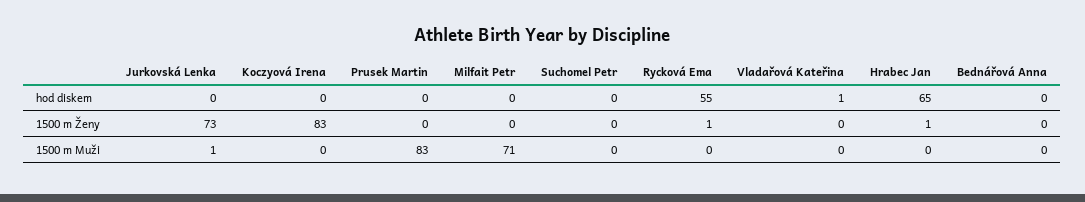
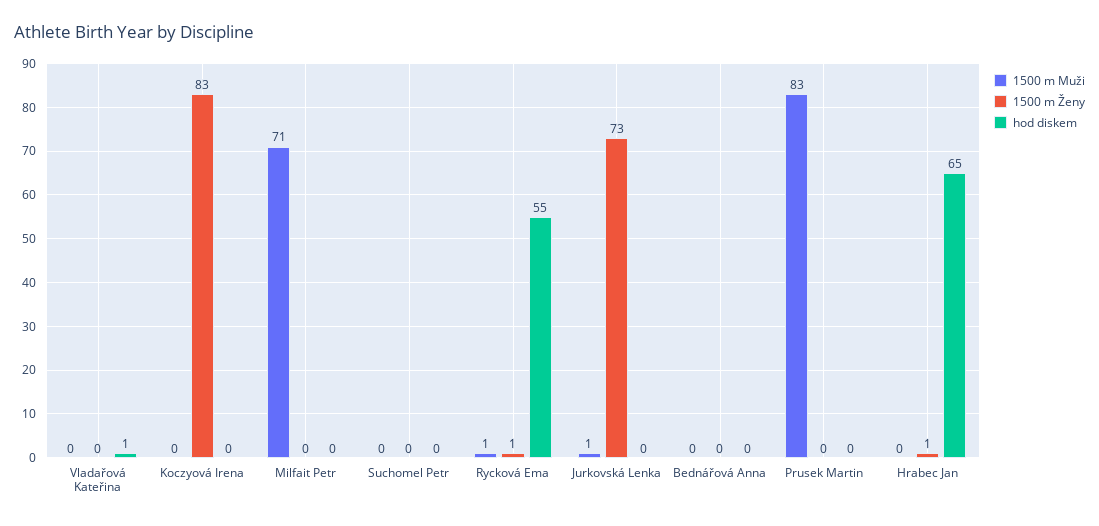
1500 m Muži, Rycková Ema: 0 -> 1

